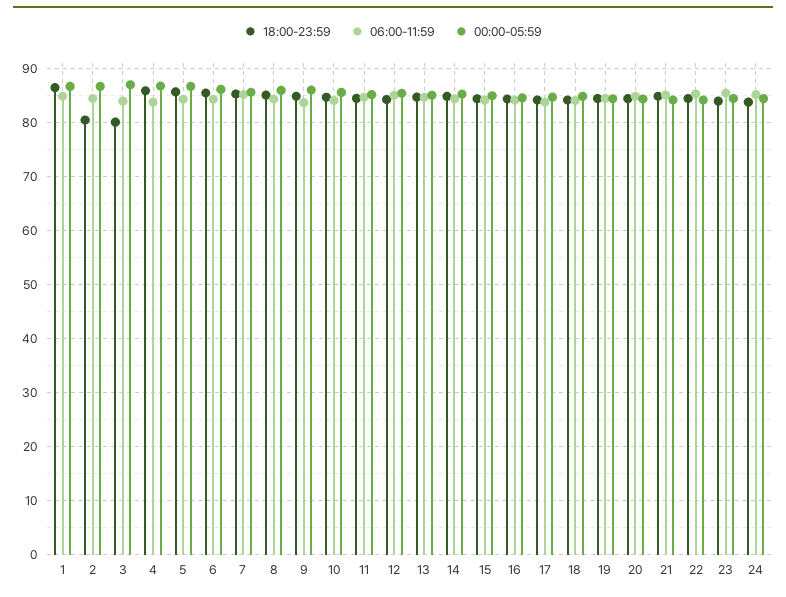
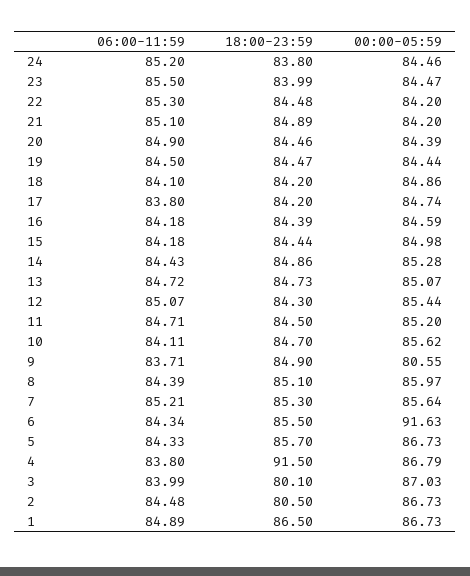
18:00-23:59, 4: 86 -> 91.5
00:00-05:59, 6: 86 -> 91.63
00:00-05:59, 9: 86 -> 80.55

